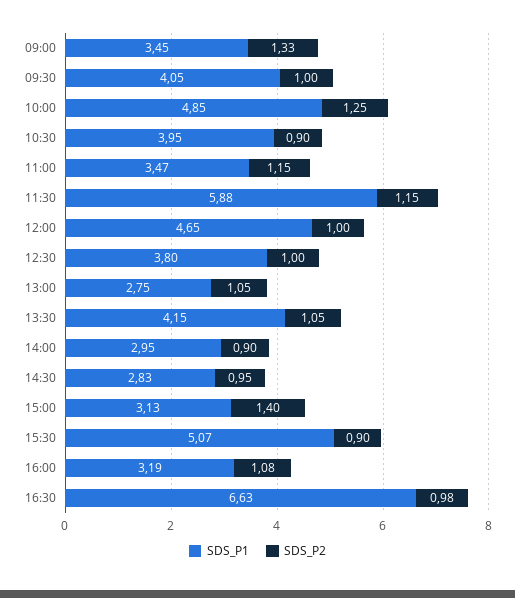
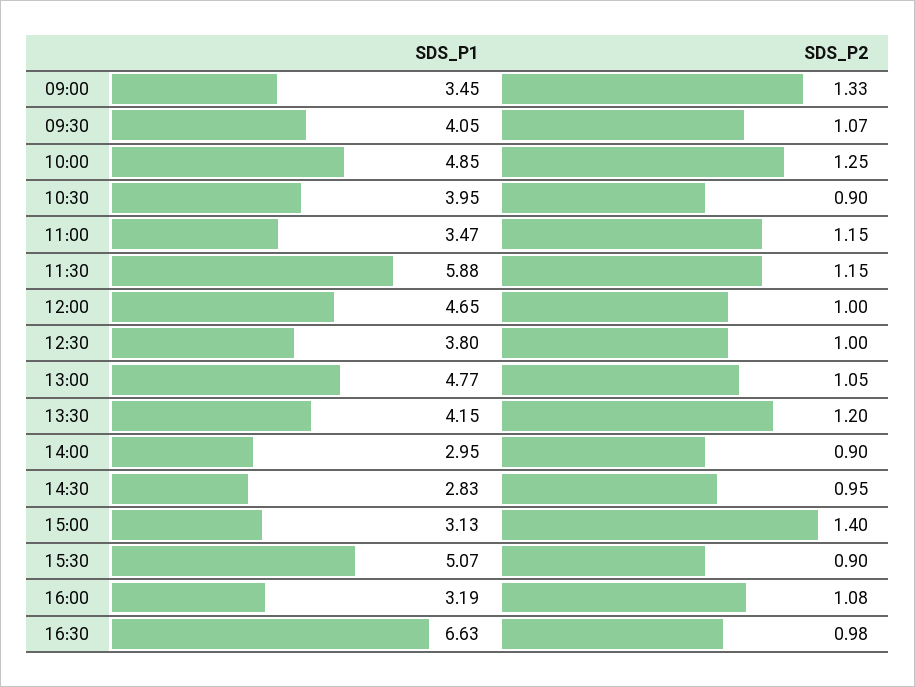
SDS_P2, 09:30: 1 -> 1.07
SDS_P1, 13:00: 2.75 -> 4.77
SDS_P2, 13:30: 1.05 -> 1.2

